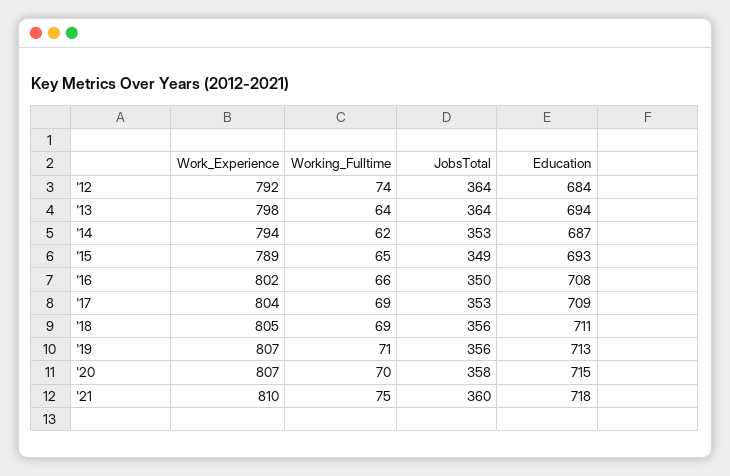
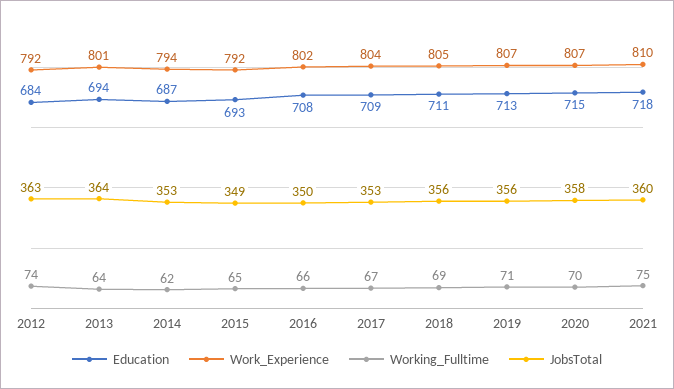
JobsTotal, '12: 364 -> 363
Work_Experience, '13: 798 -> 801
Work_Experience, '15: 789 -> 792
Working_Fulltime, '17: 69 -> 67

